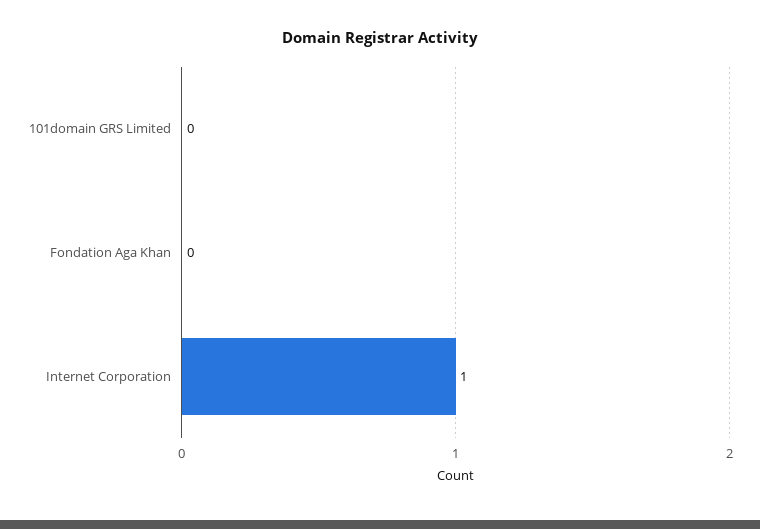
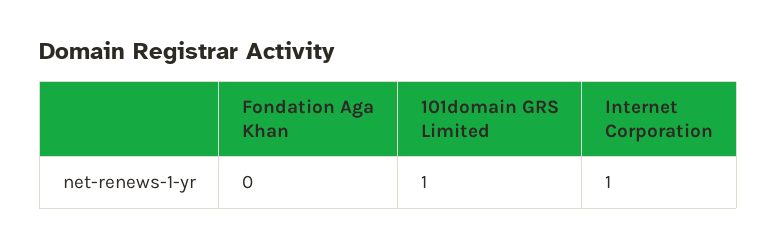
101domain GRS Limited: 0 -> 1

